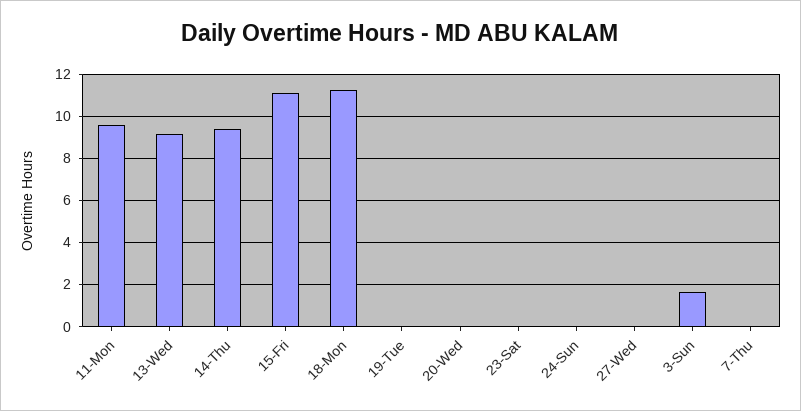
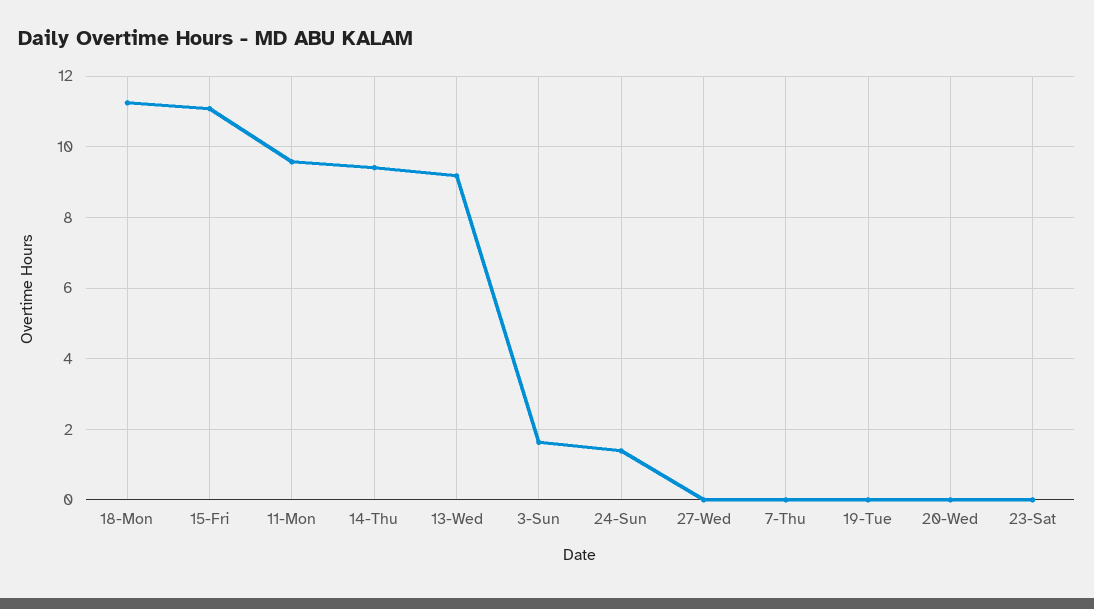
24-Sun: 0 -> 1.4

